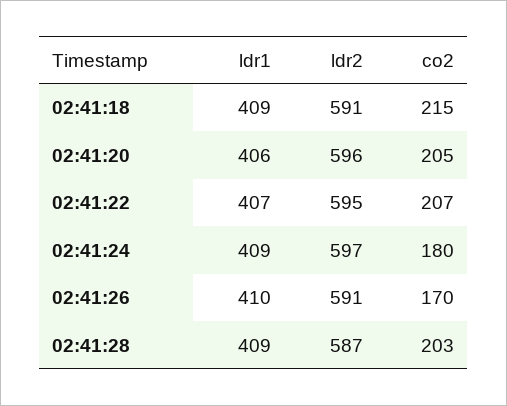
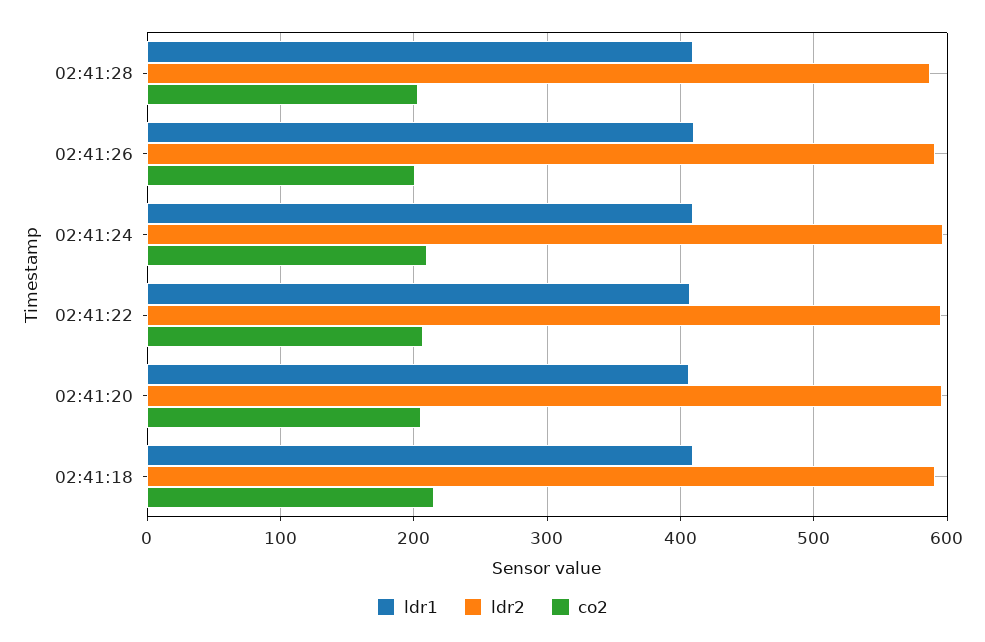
co2, 02:41:24: 180 -> 210
co2, 02:41:26: 170 -> 200

